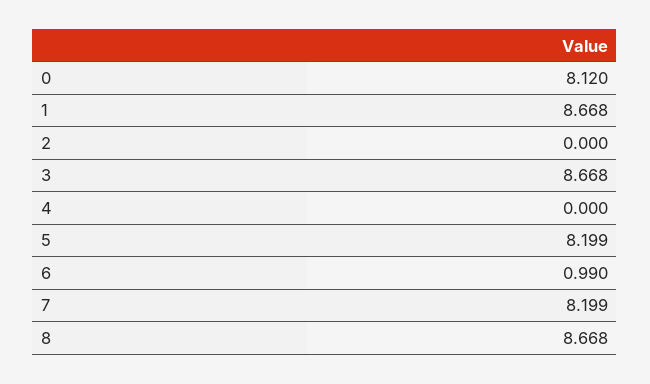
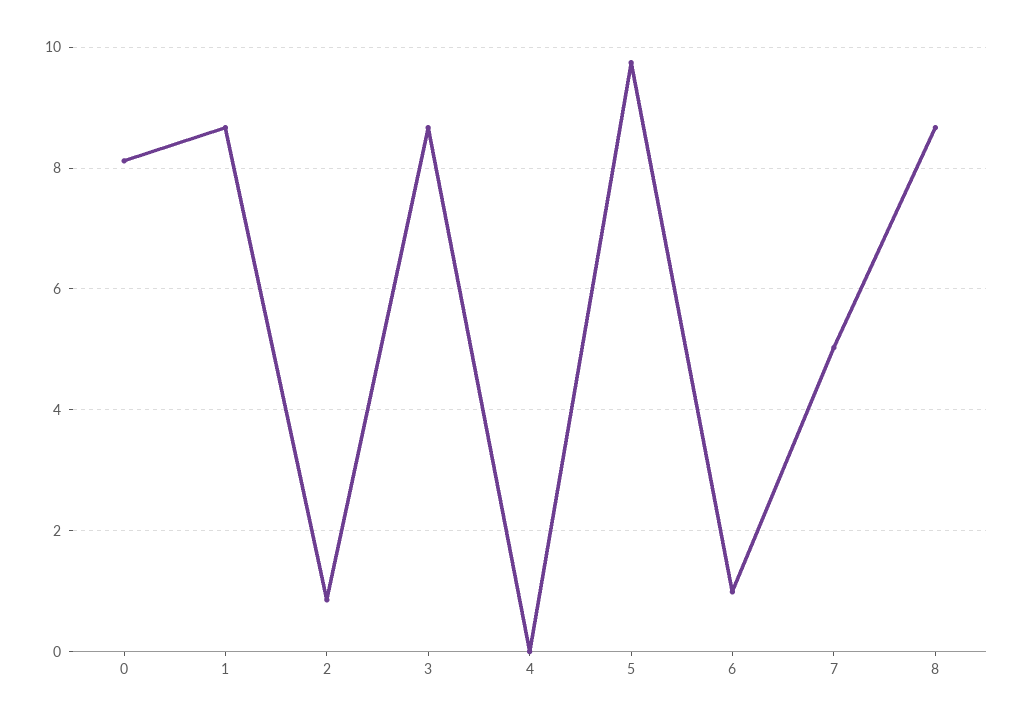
2: 0 -> 0.8
5: 8.199 -> 9.8
7: 8.199 -> 5

